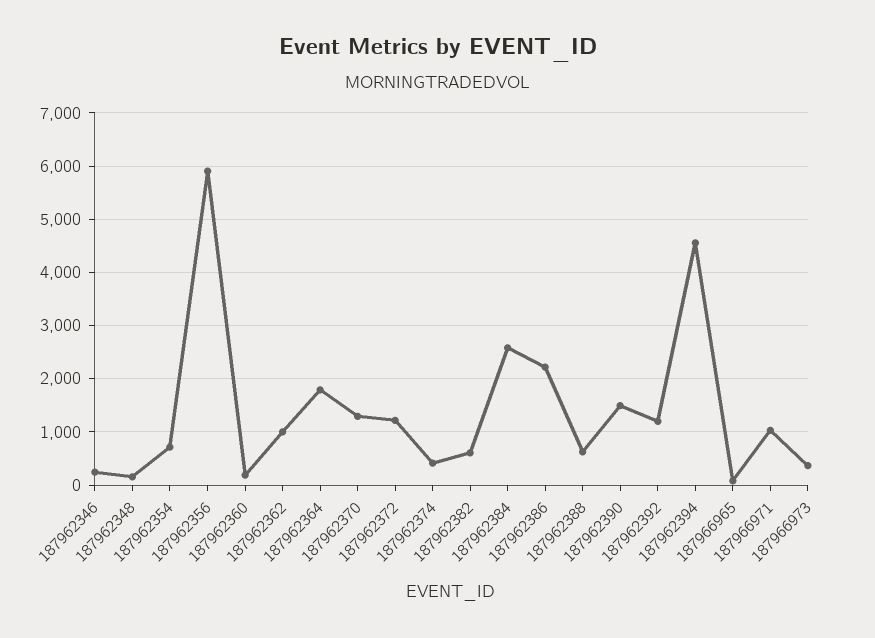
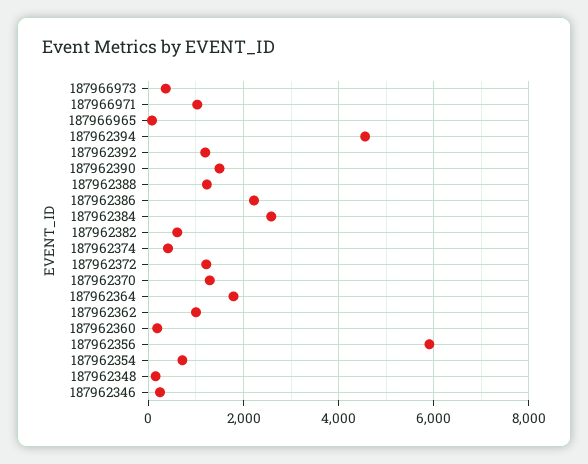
187962388: 600 -> 1200

